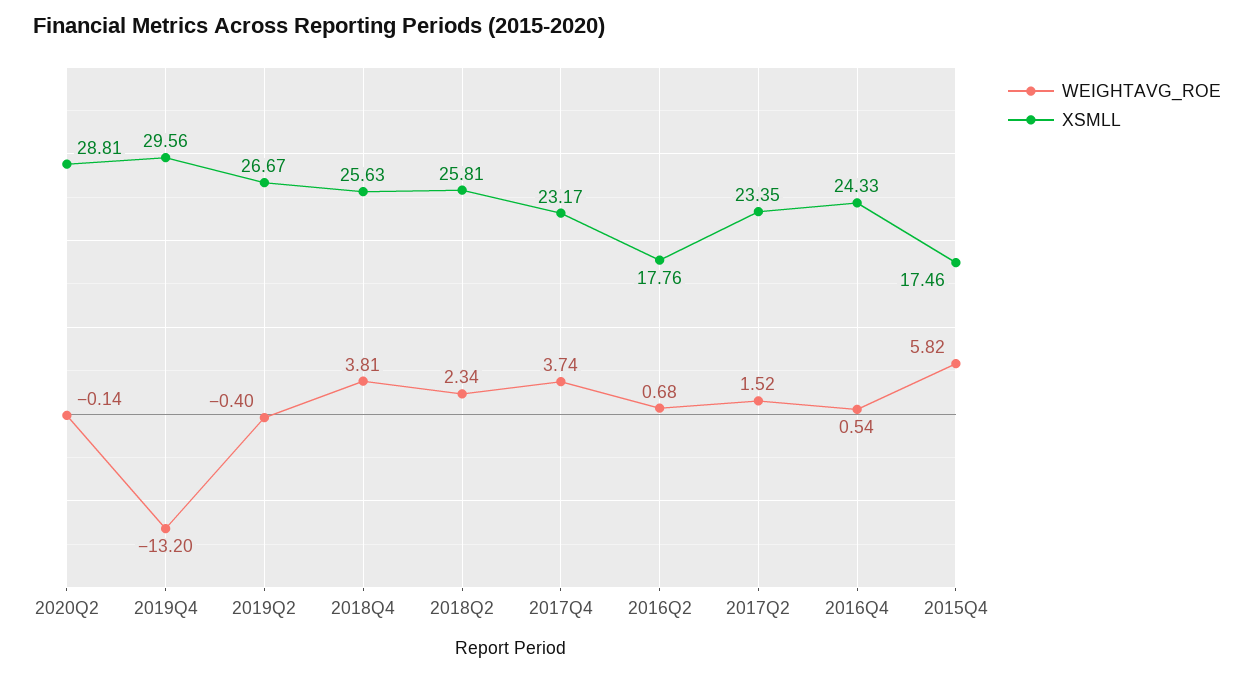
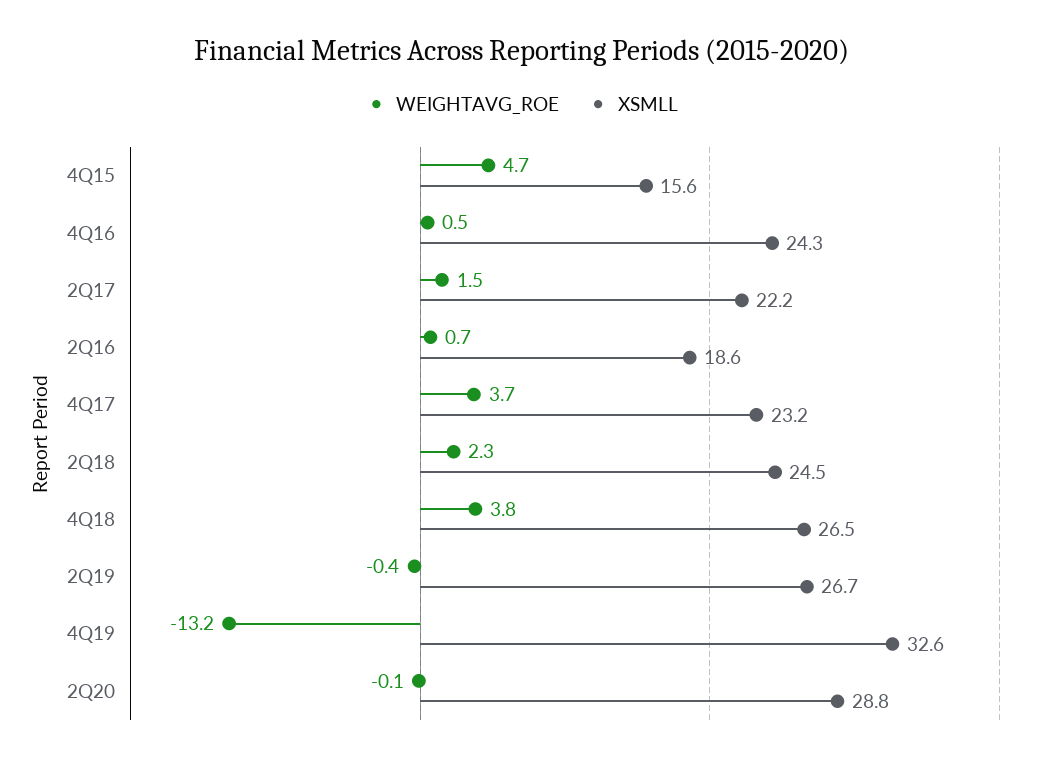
XSMLL, 2019Q4: 29.56 -> 32.6
XSMLL, 2018Q4: 25.63 -> 26.5
XSMLL, 2018Q2: 25.81 -> 24.5
XSMLL, 2016Q2: 17.76 -> 18.6
XSMLL, 2017Q2: 23.35 -> 22.2
WEIGHTAVG_ROE, 2015Q4: 5.82 -> 4.7
XSMLL, 2015Q4: 17.46 -> 15.6

